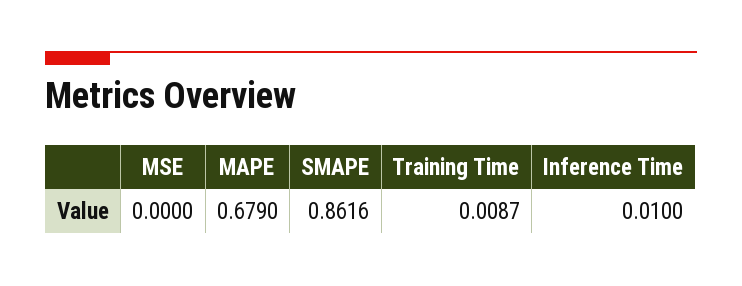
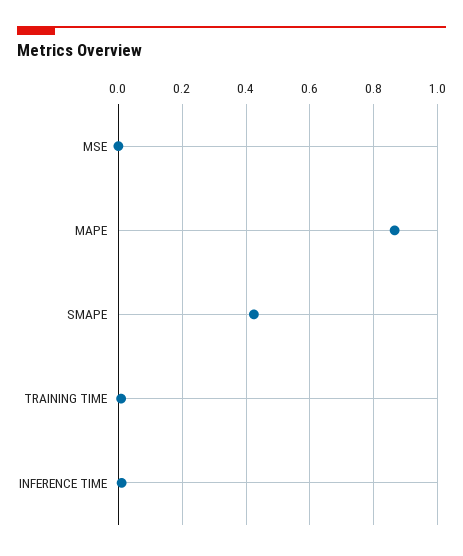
MAPE: 0.679 -> 0.86
SMAPE: 0.8616 -> 0.42

